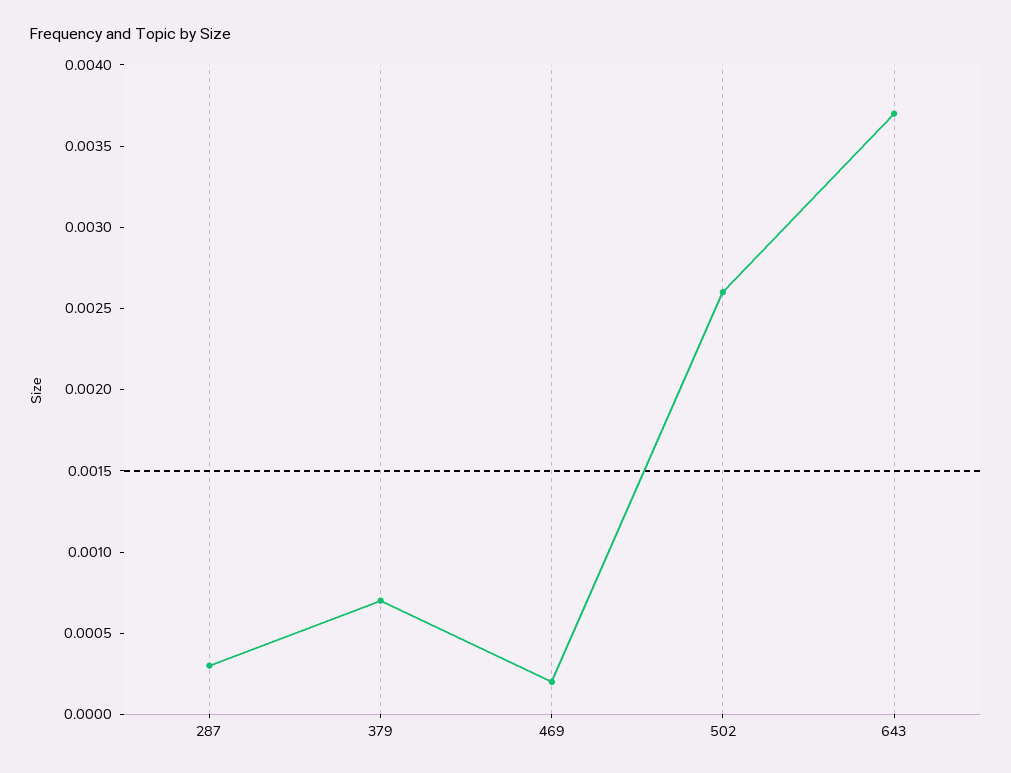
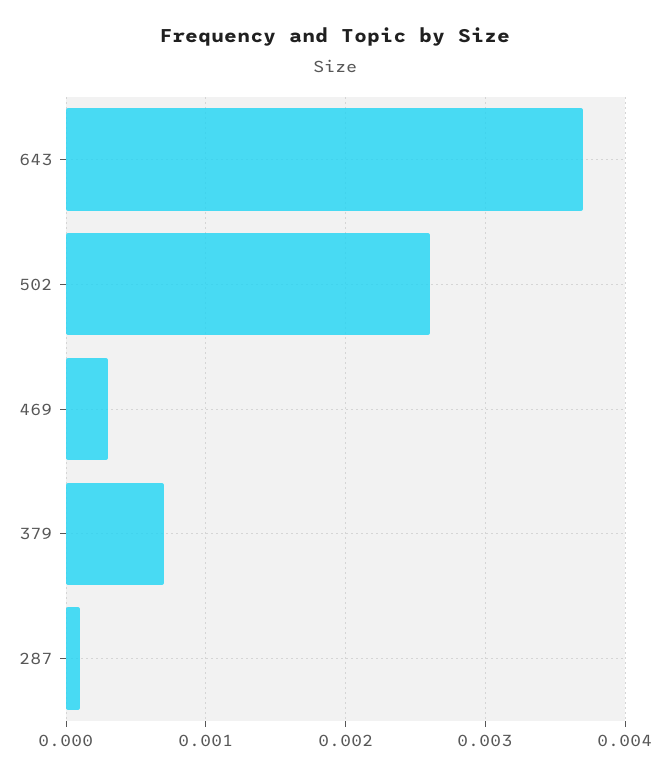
287: 0.0003 -> 0.0001
469: 0.0002 -> 0.0003

